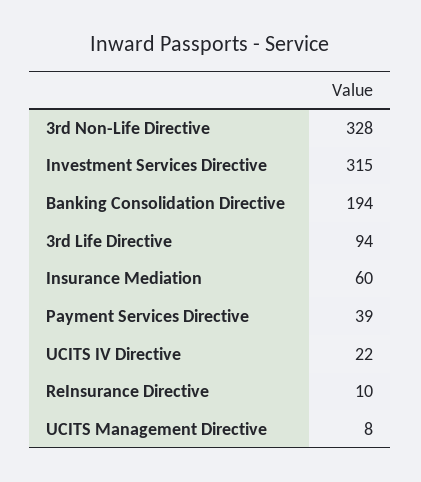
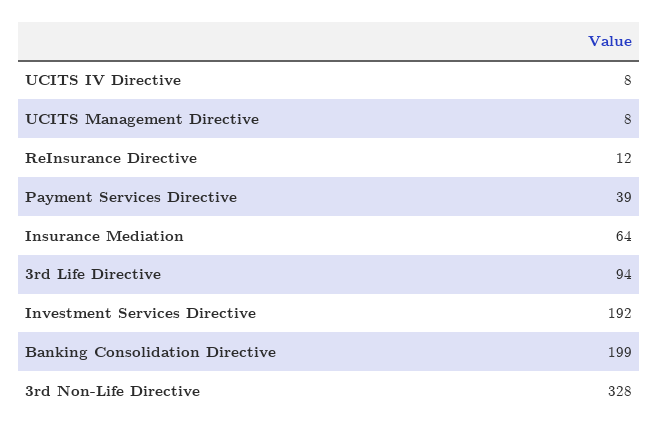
Investment Services Directive: 315 -> 192
Banking Consolidation Directive: 194 -> 199
Insurance Mediation: 60 -> 64
UCITS IV Directive: 22 -> 8
ReInsurance Directive: 10 -> 12

